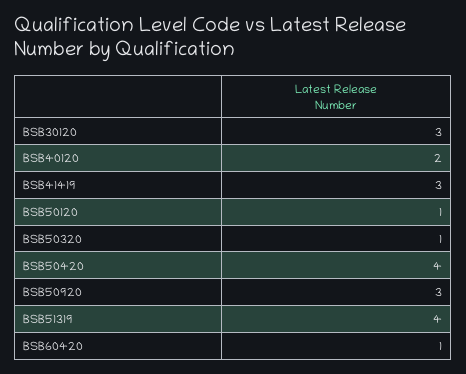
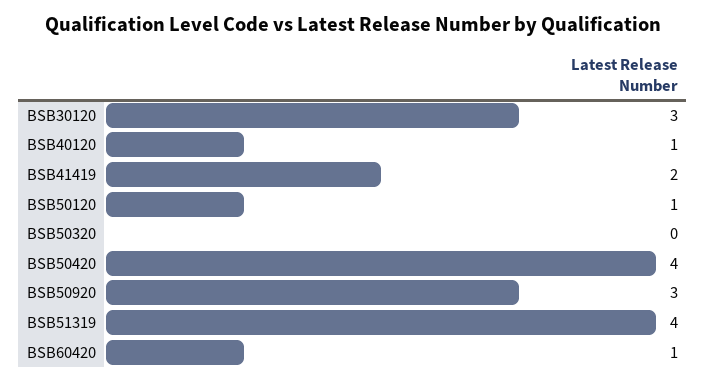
BSB40120: 2 -> 1
BSB41419: 3 -> 2
BSB50320: 1 -> 0

